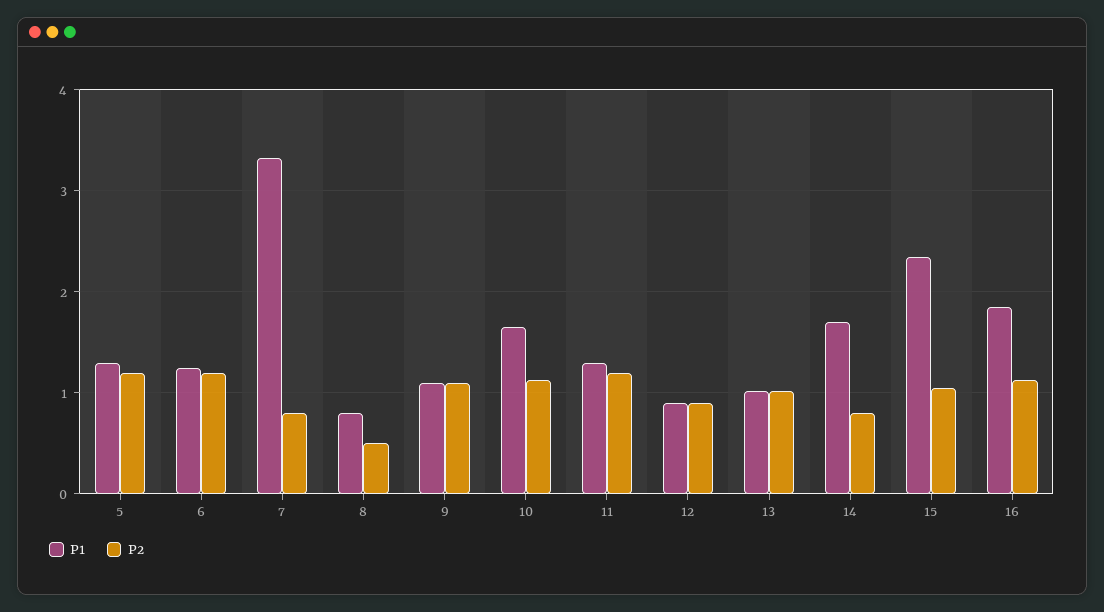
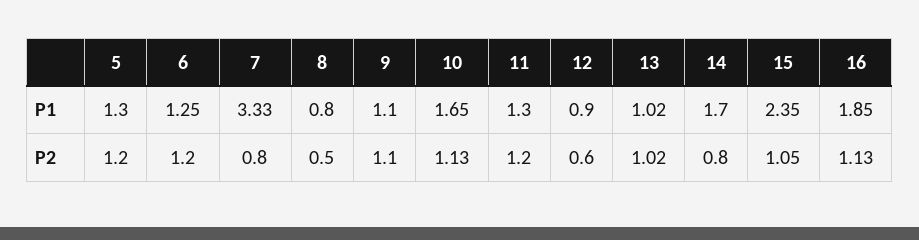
P2, 12: 0.9 -> 0.6

